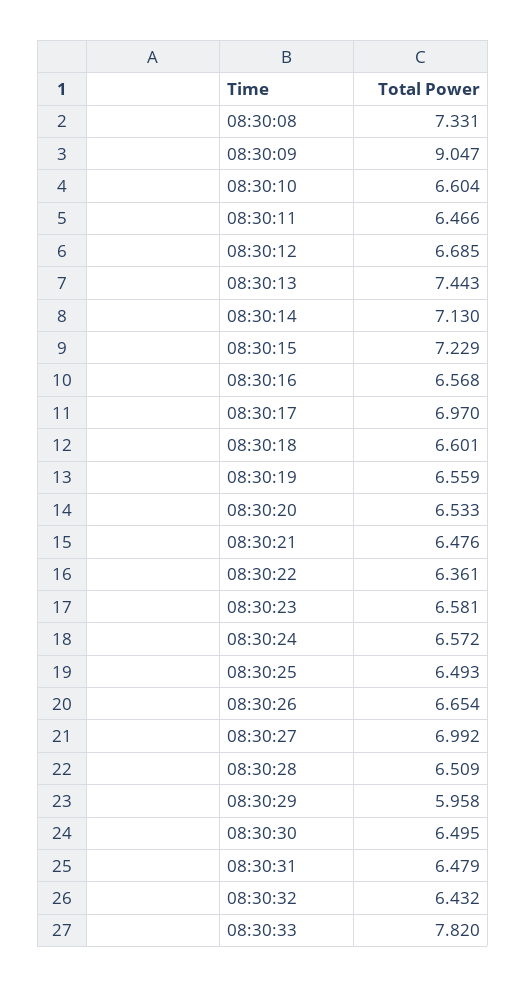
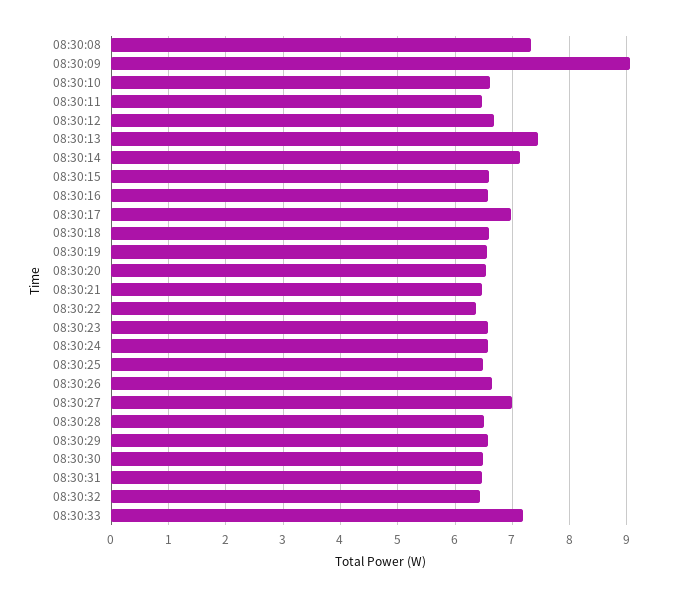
08:30:15: 7.229 -> 6.6
08:30:29: 5.958 -> 6.6
08:30:33: 7.82 -> 7.2

